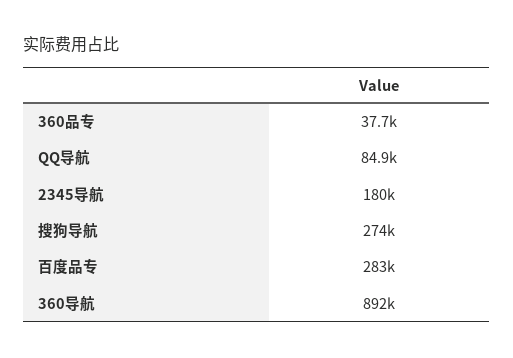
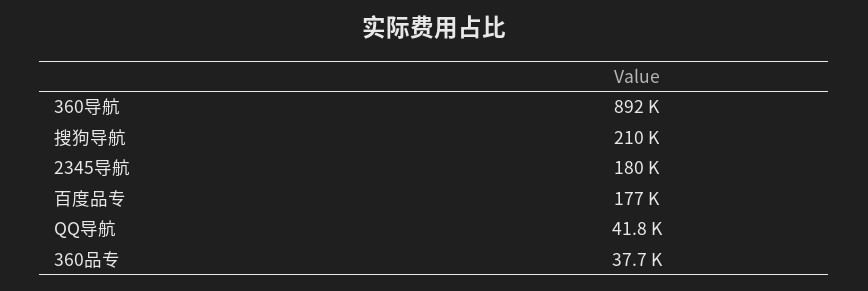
QQ导航: 84900 -> 41800
搜狗导航: 274000 -> 210000
百度品专: 283000 -> 177000

